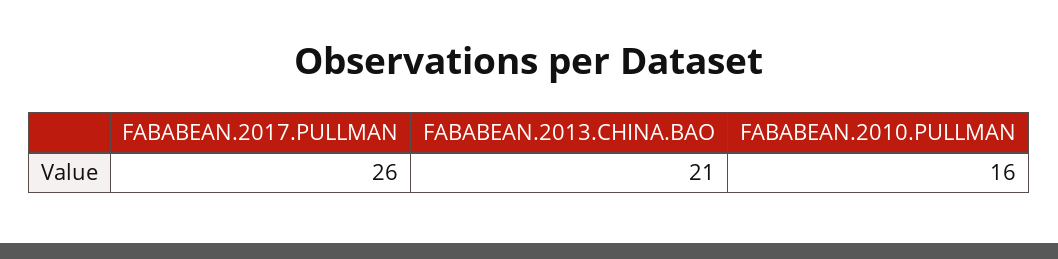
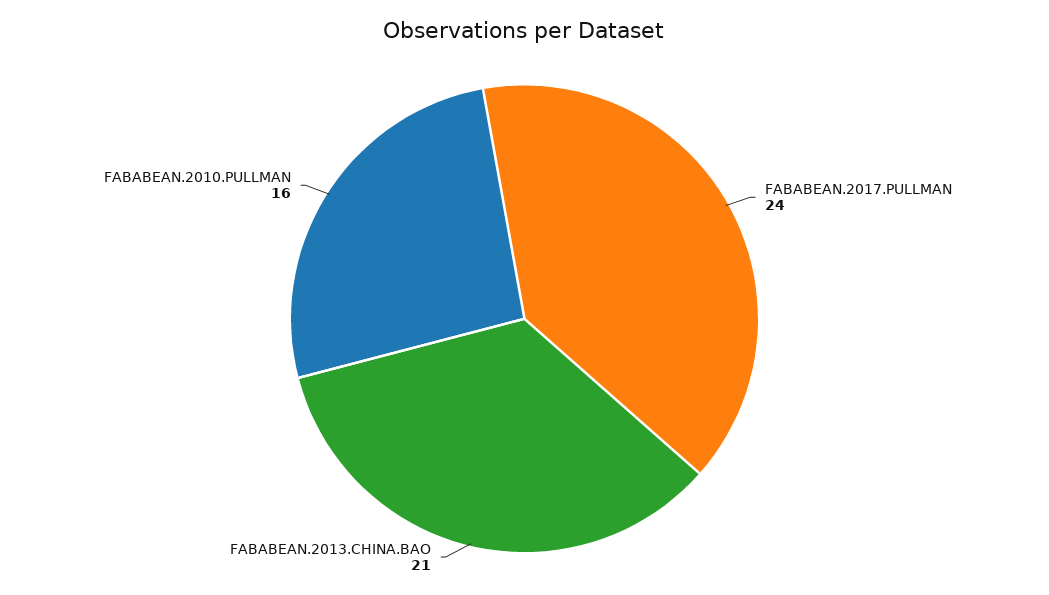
FABABEAN.2017.PULLMAN: 26 -> 24

